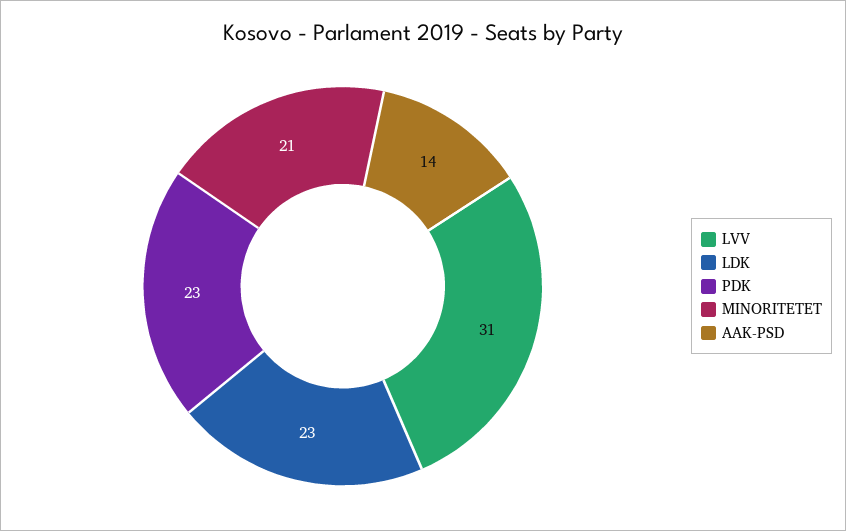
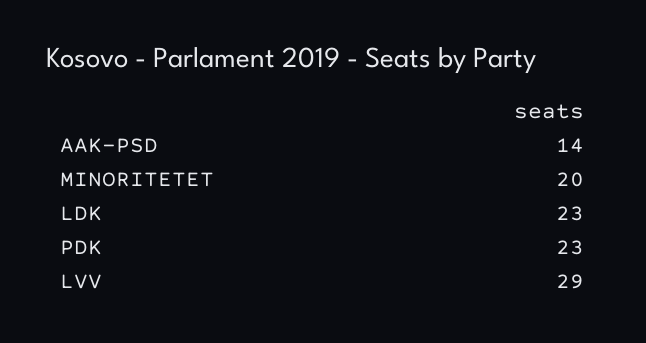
LVV: 31 -> 29
MINORITETET: 21 -> 20

